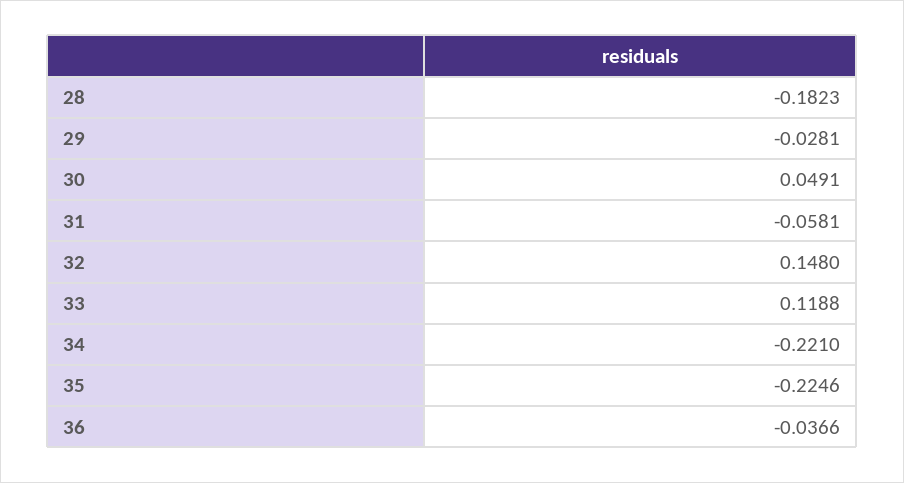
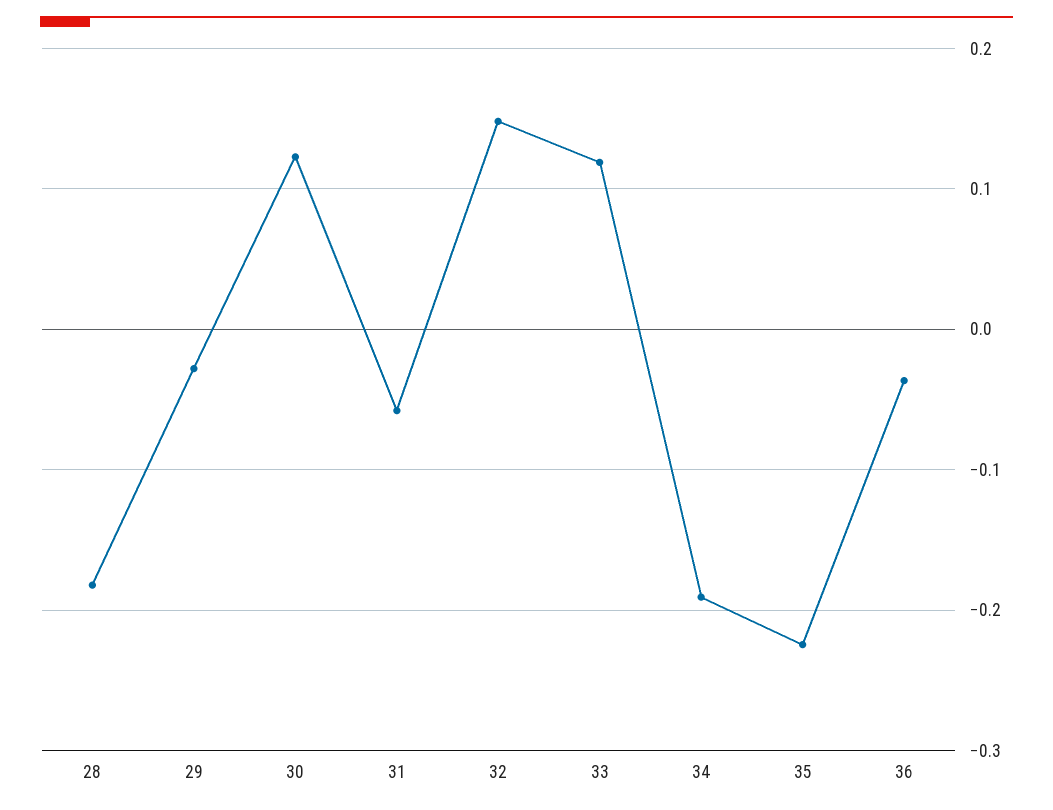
30: 0.0491 -> 0.12
34: -0.221 -> -0.19

